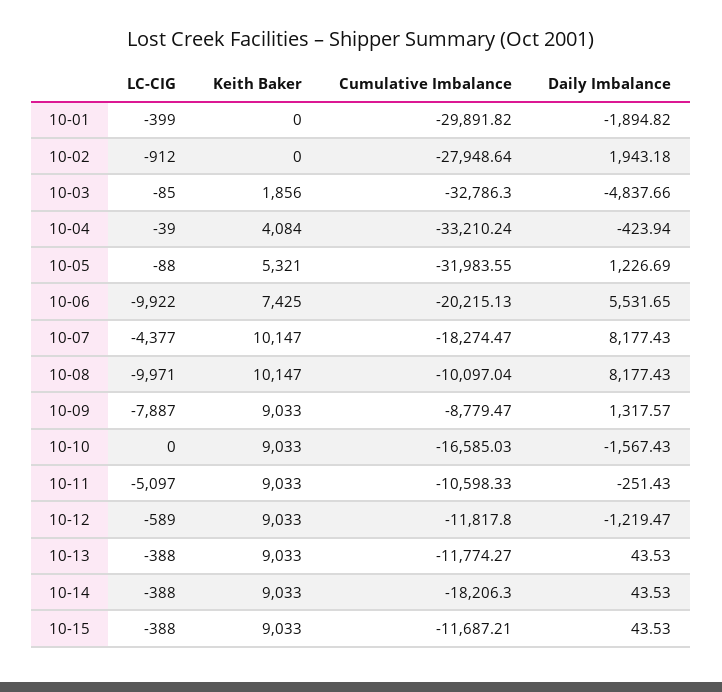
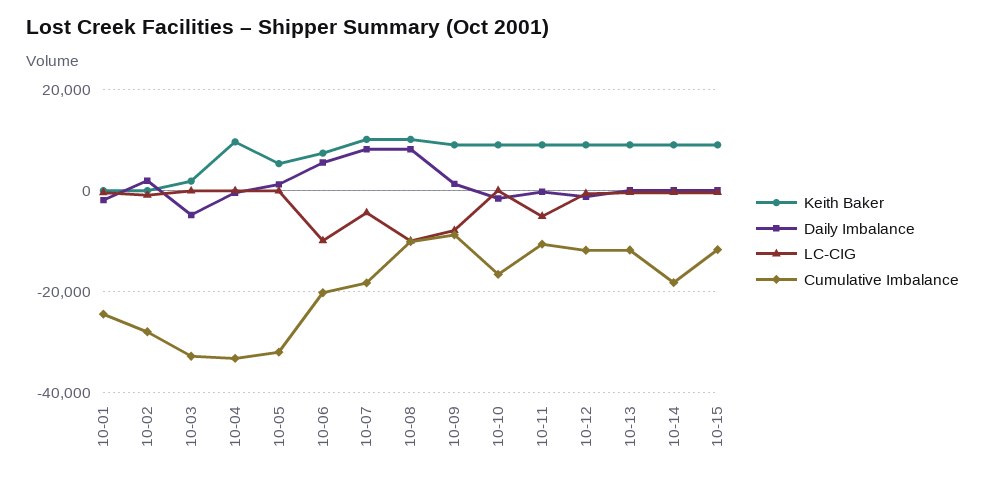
Cumulative Imbalance, 10-01: -29891.82 -> -24000
Keith Baker, 10-04: 4084 -> 10000

